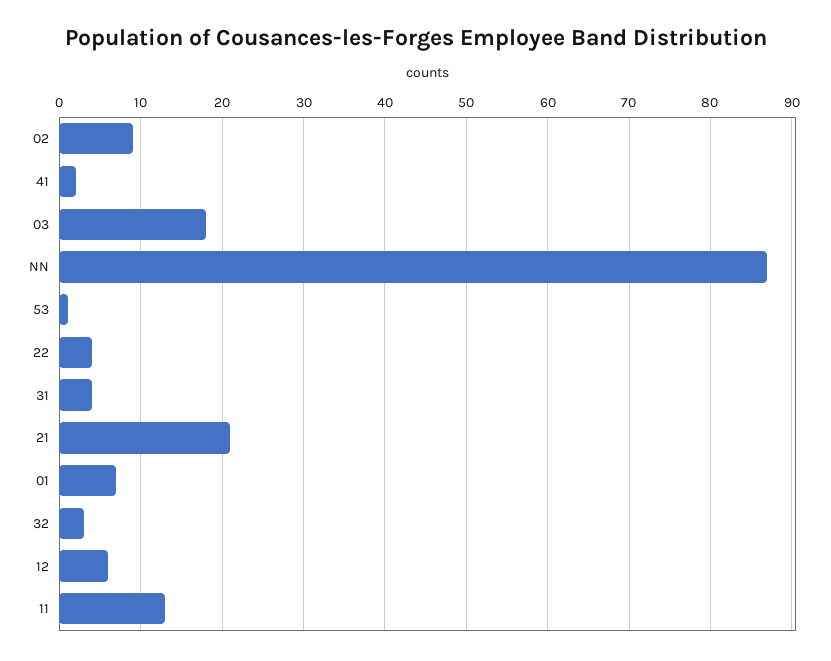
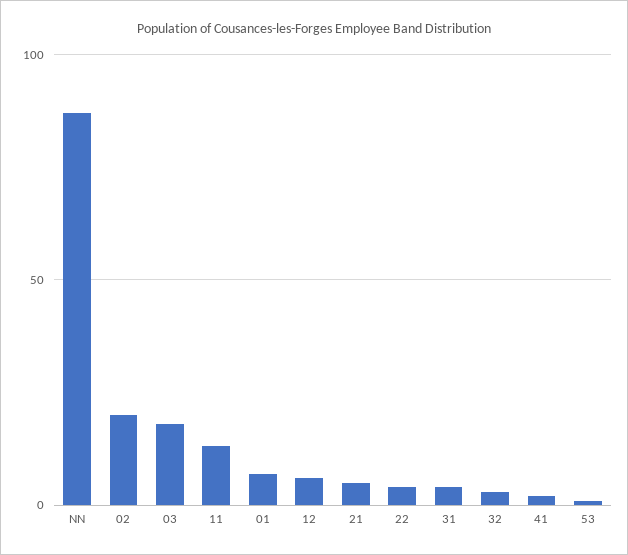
02: 9 -> 20
21: 21 -> 5

